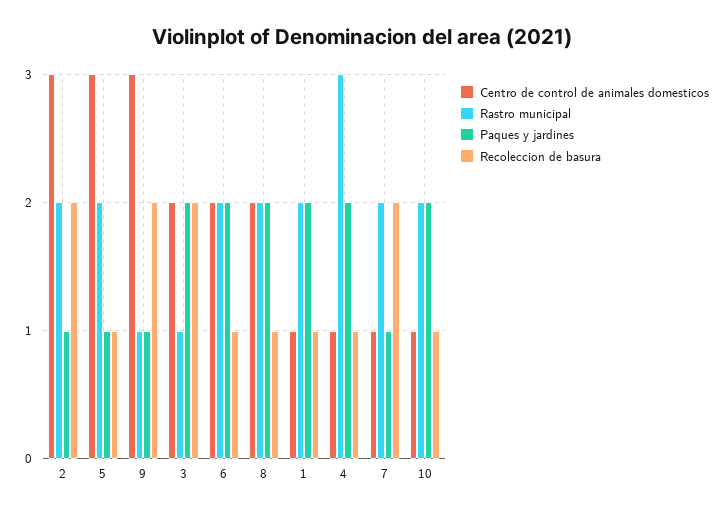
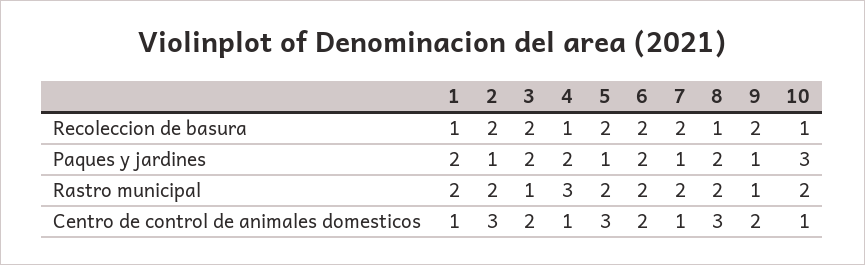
Recoleccion de basura, 5: 1 -> 2
Centro de control de animales domesticos, 9: 3 -> 2
Recoleccion de basura, 6: 1 -> 2
Centro de control de animales domesticos, 8: 2 -> 3
Paques y jardines, 10: 2 -> 3

